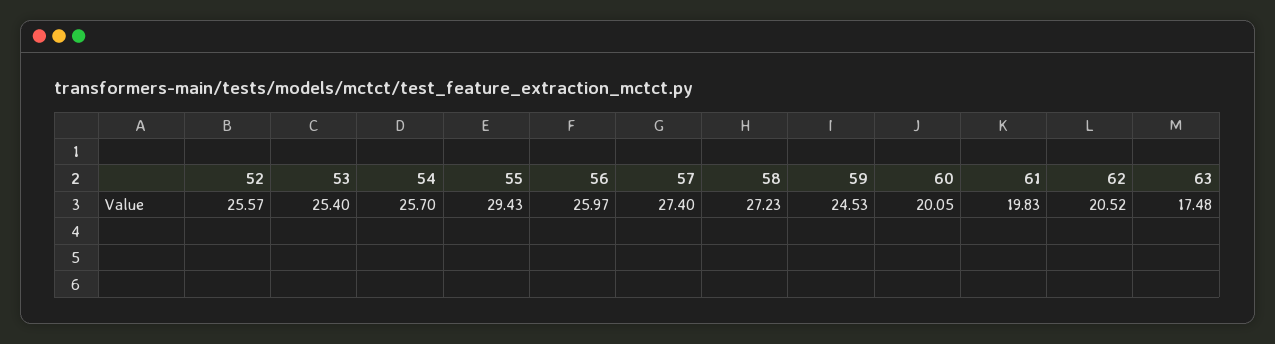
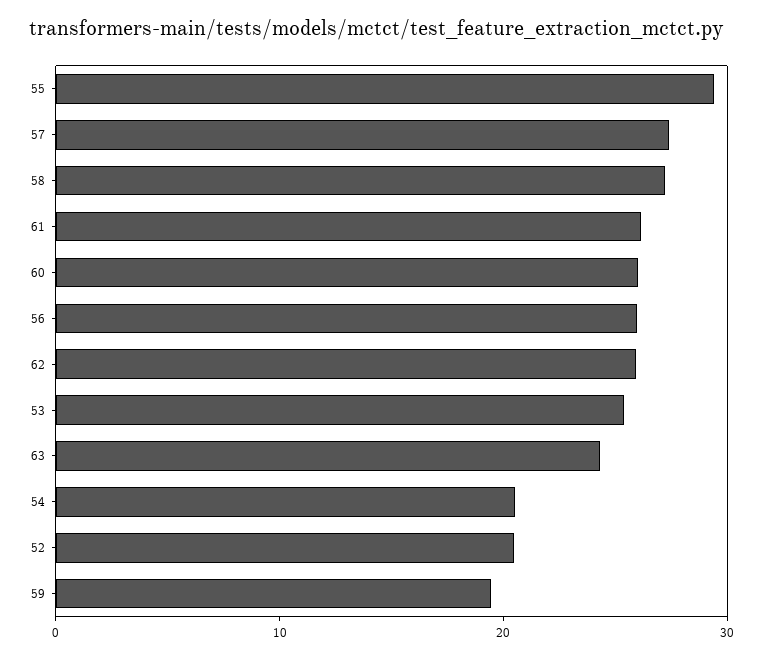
52: 25.57 -> 20
54: 25.7 -> 20
59: 24.53 -> 20
60: 20.05 -> 26
61: 19.83 -> 26
62: 20.52 -> 26
63: 17.48 -> 24

